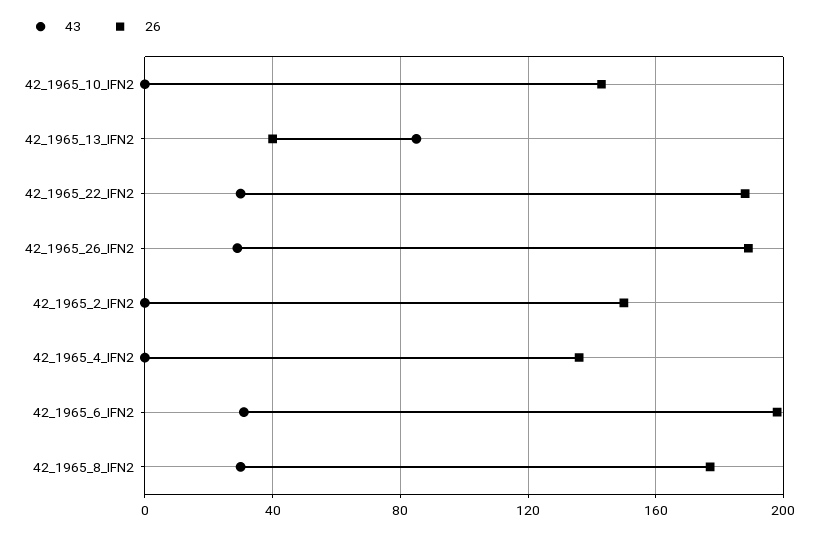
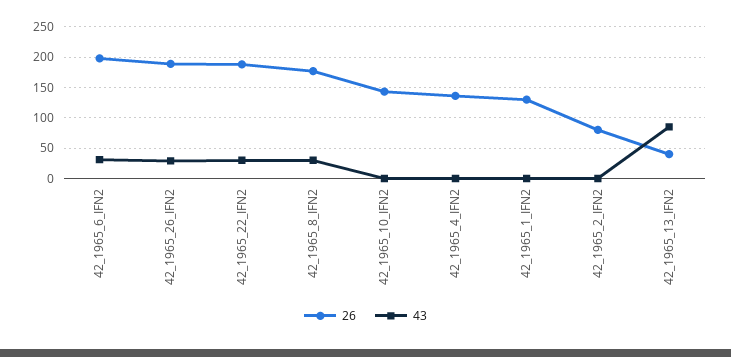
26, 42_1965_2_IFN2: 150 -> 80
26, 42_1965_1_IFN2: none -> 130
43, 42_1965_1_IFN2: none -> 0

